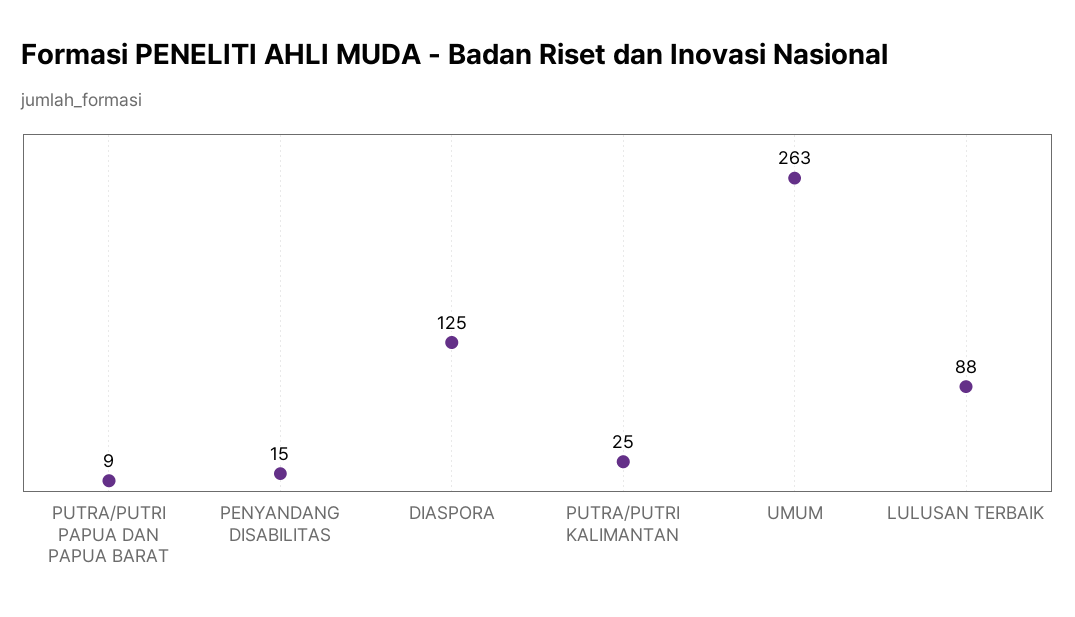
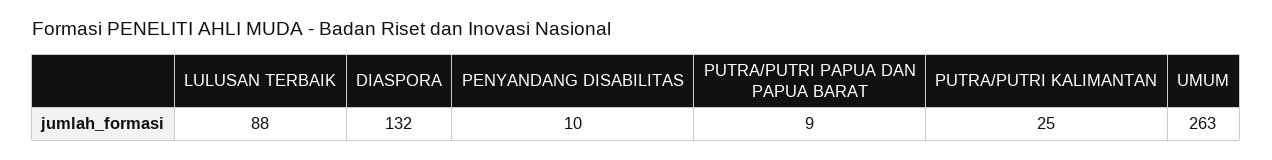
PENYANDANG DISABILITAS: 15 -> 10
DIASPORA: 125 -> 132

